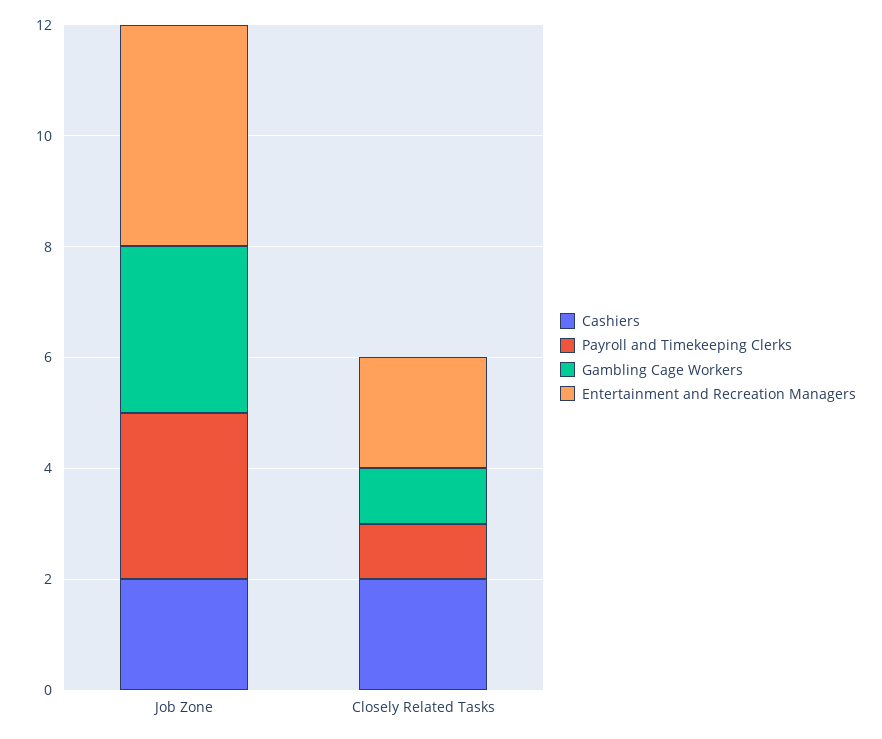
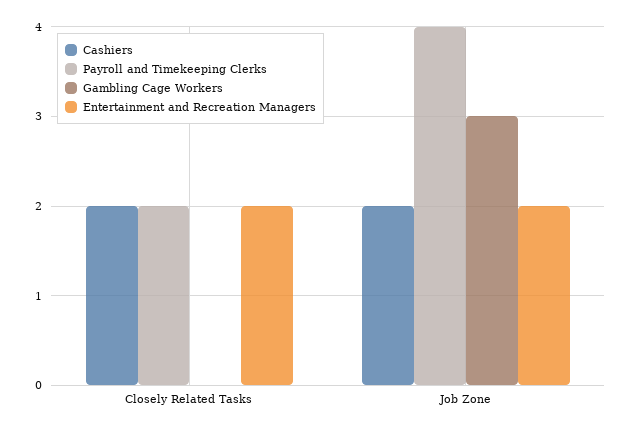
Payroll and Timekeeping Clerks, Job Zone: 3 -> 4
Entertainment and Recreation Managers, Job Zone: 4 -> 2
Payroll and Timekeeping Clerks, Closely Related Tasks: 1 -> 2
Gambling Cage Workers, Closely Related Tasks: 1 -> 0

